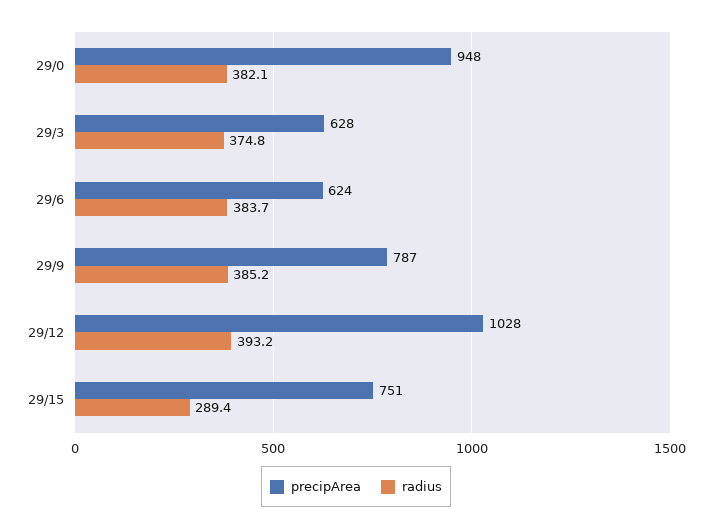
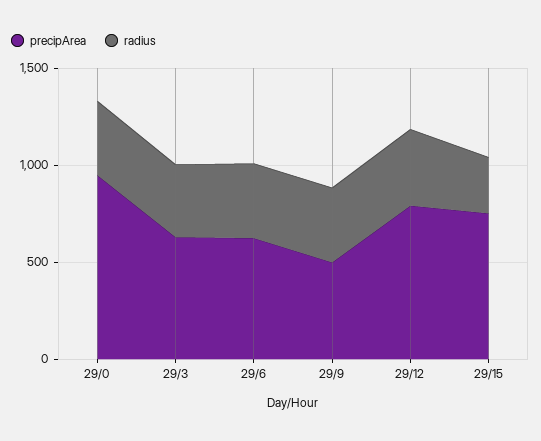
precipArea, 29/9: 787 -> 500
precipArea, 29/12: 1028 -> 800

